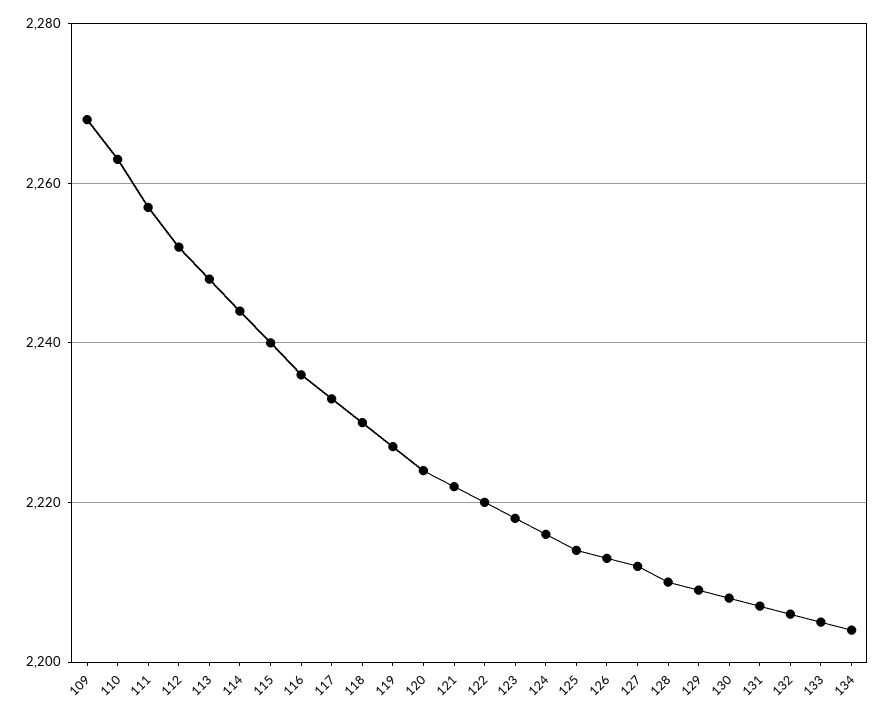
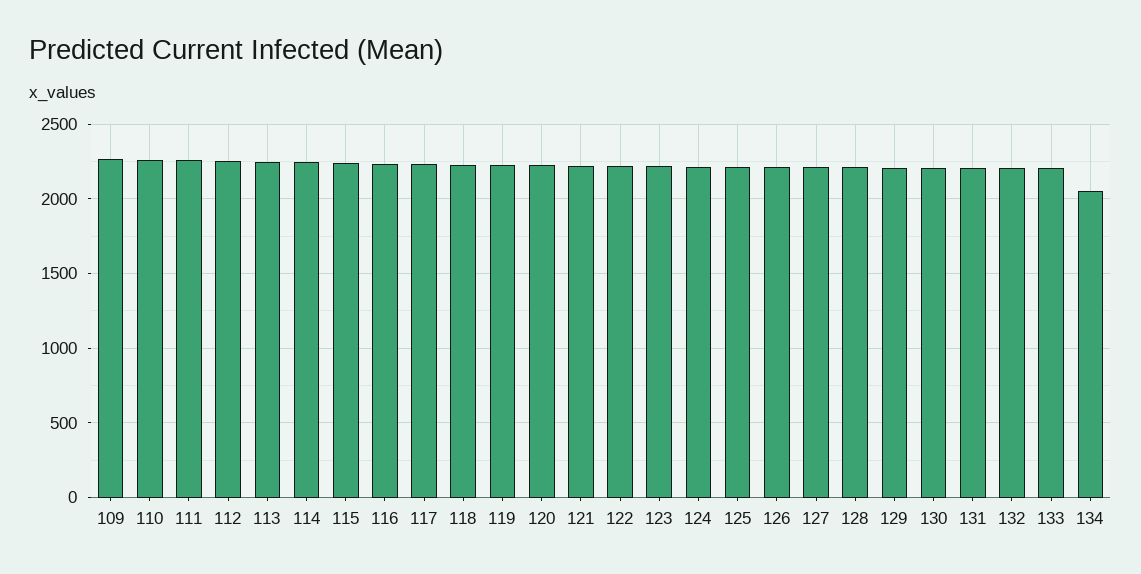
134: 2205 -> 2050

